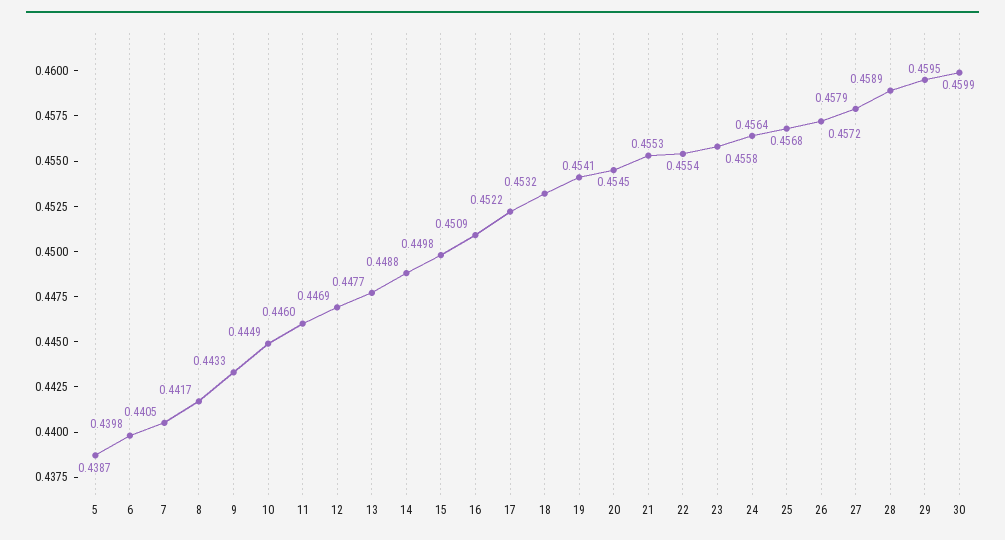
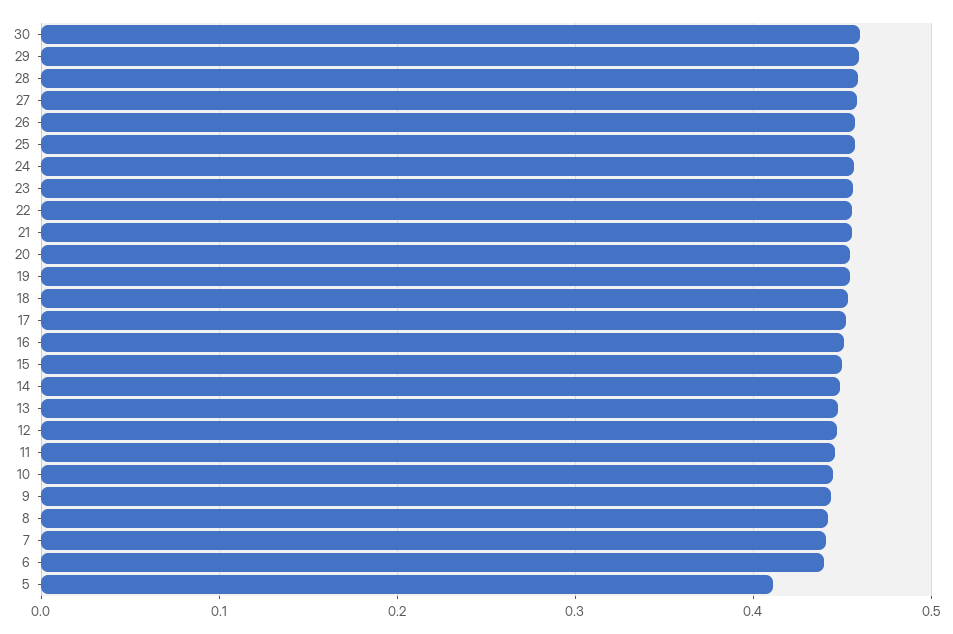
5: 0.4387 -> 0.41

